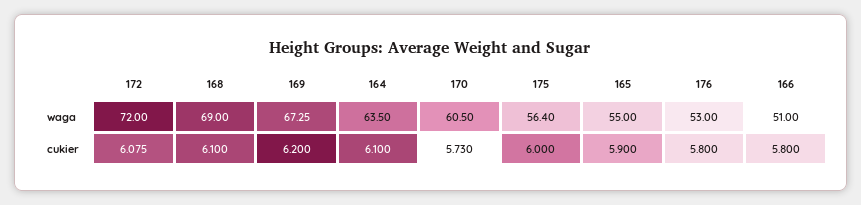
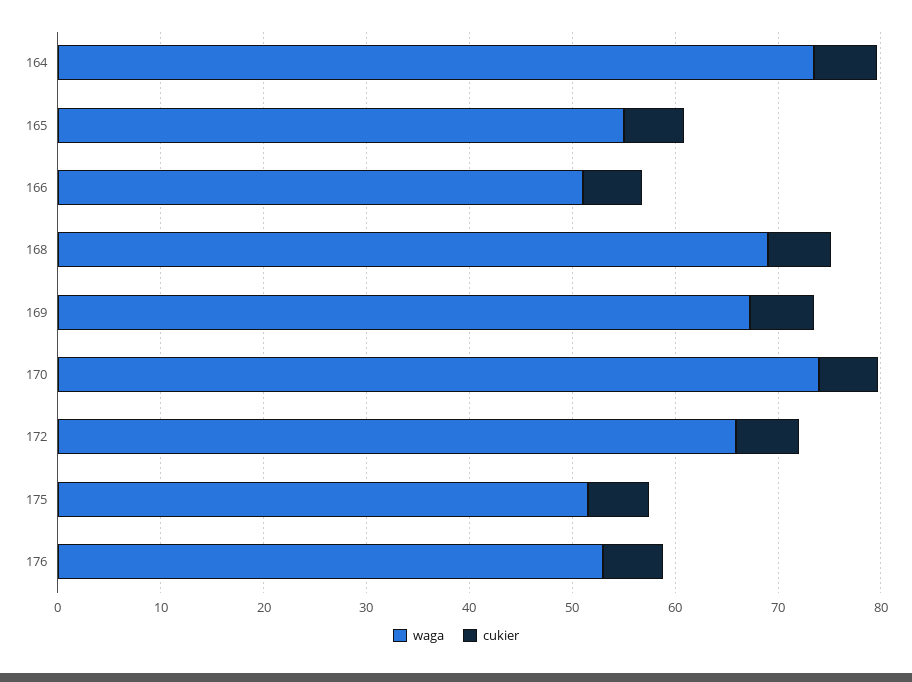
waga, 172: 72 -> 66
waga, 164: 63.5 -> 74
waga, 170: 60.5 -> 74
waga, 175: 56.4 -> 52

